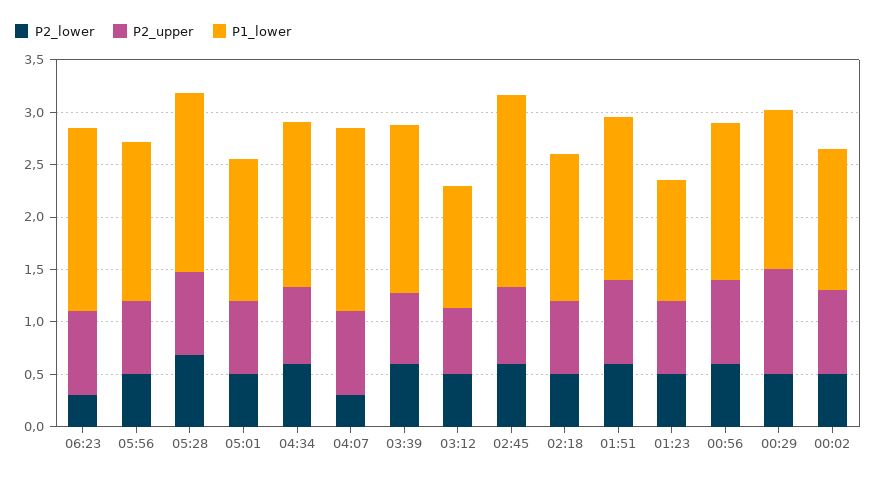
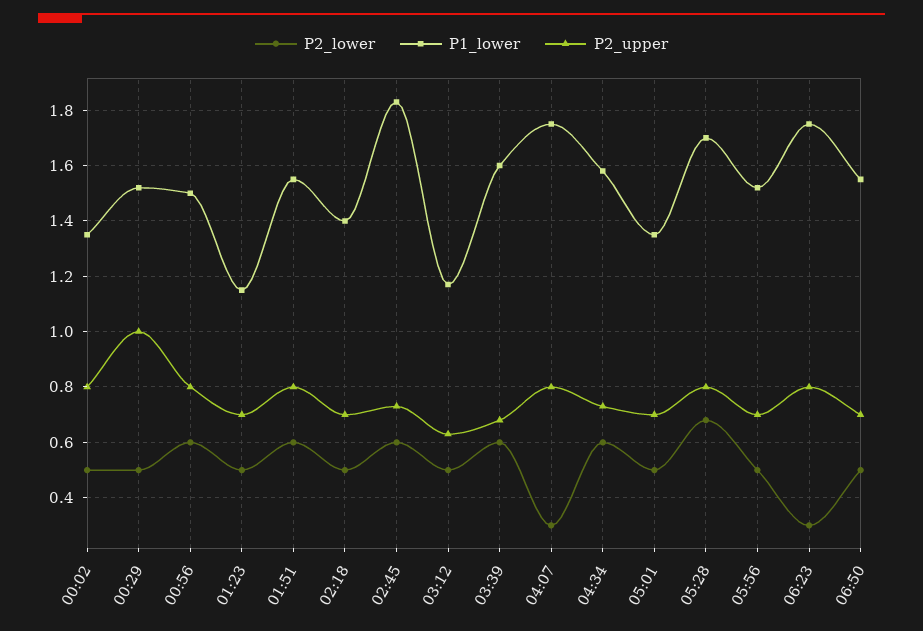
P2_lower, 06:50: none -> 0.5
P1_lower, 06:50: none -> 1.55
P2_upper, 06:50: none -> 0.7

